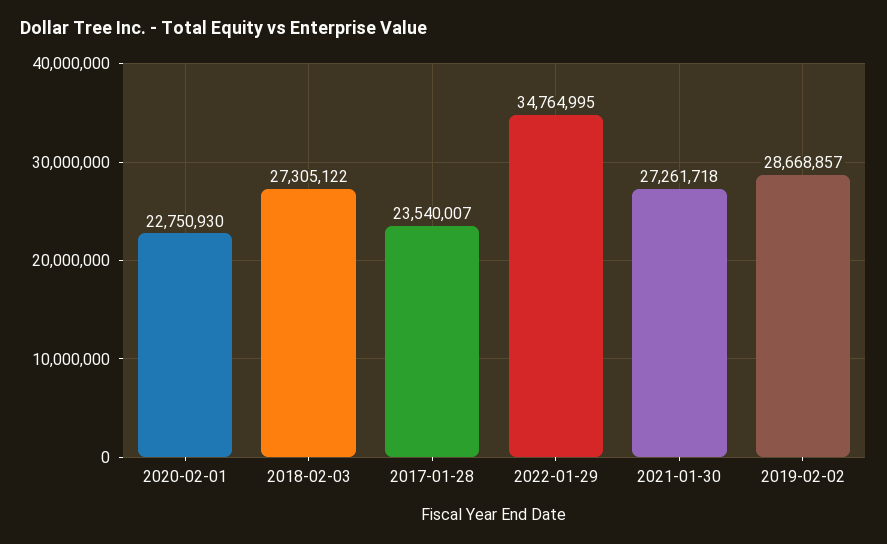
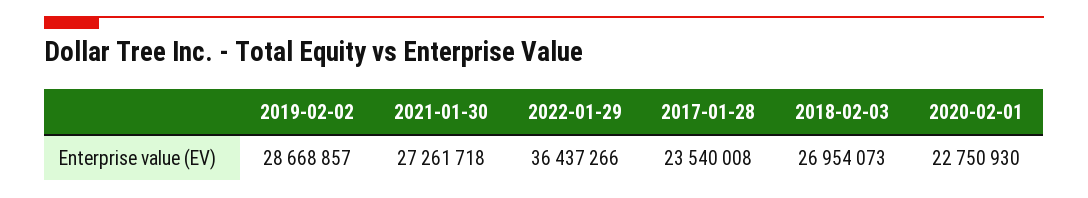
2018-02-03: 27305122 -> 26954073
2017-01-28: 23540007 -> 23540008
2022-01-29: 34764995 -> 36437266

